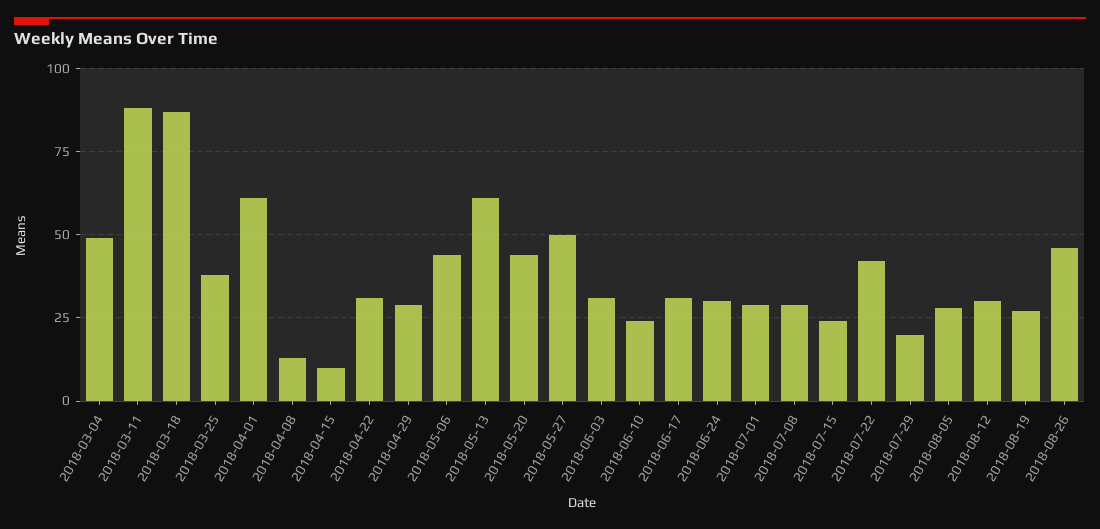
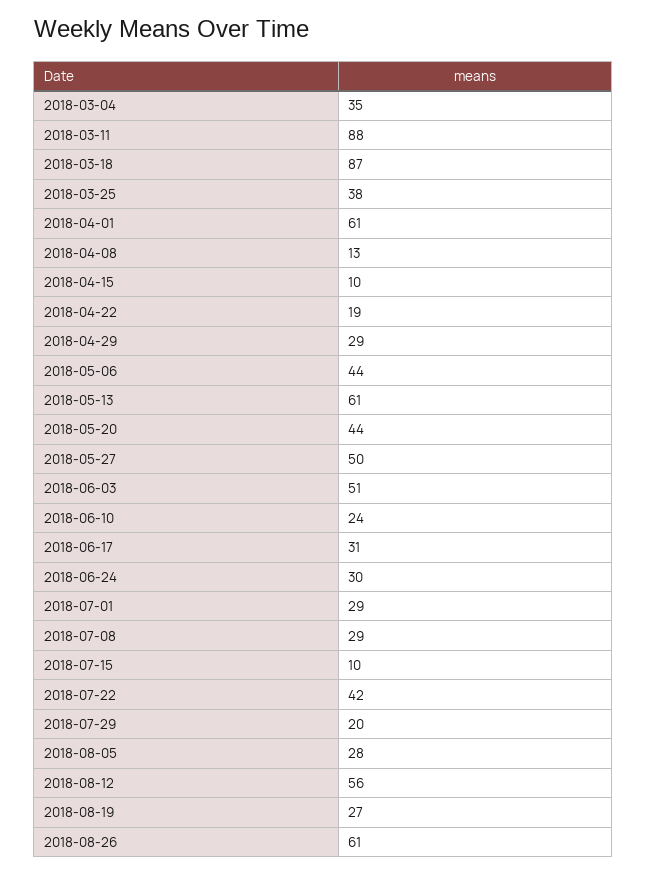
2018-03-04: 50 -> 35
2018-04-22: 30 -> 19
2018-06-03: 30 -> 51
2018-07-15: 25 -> 10
2018-08-12: 30 -> 56
2018-08-26: 45 -> 61

